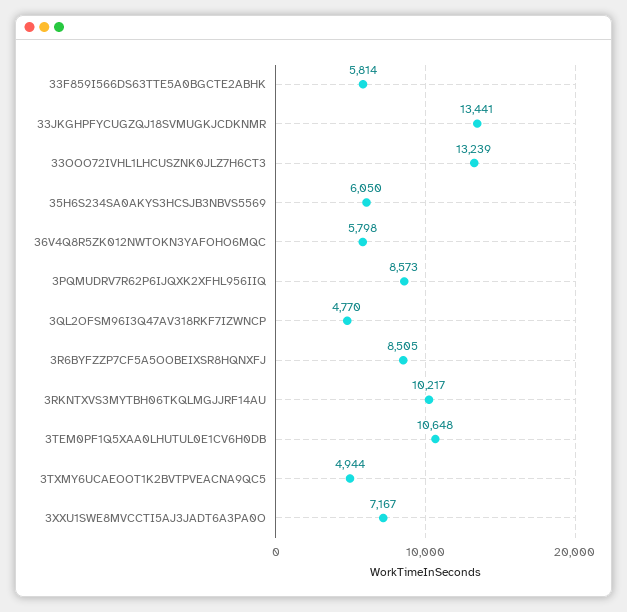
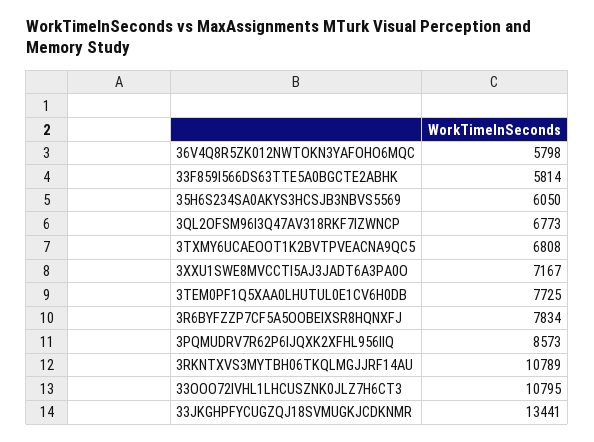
33OOO72IVHL1LHCUSZNK0JLZ7H6CT3: 13239 -> 10795
3QL2OFSM96I3Q47AV318RKF7IZWNCP: 4770 -> 6773
3R6BYFZZP7CF5A5OOBEIXSR8HQNXFJ: 8505 -> 7834
3RKNTXVS3MYTBH06TKQLMGJJRF14AU: 10217 -> 10789
3TEM0PF1Q5XAA0LHUTUL0E1CV6H0DB: 10648 -> 7725
3TXMY6UCAEOOT1K2BVTPVEACNA9QC5: 4944 -> 6808

